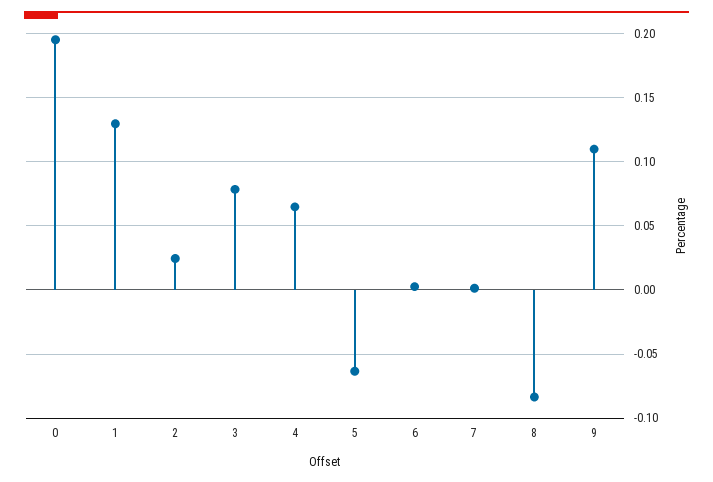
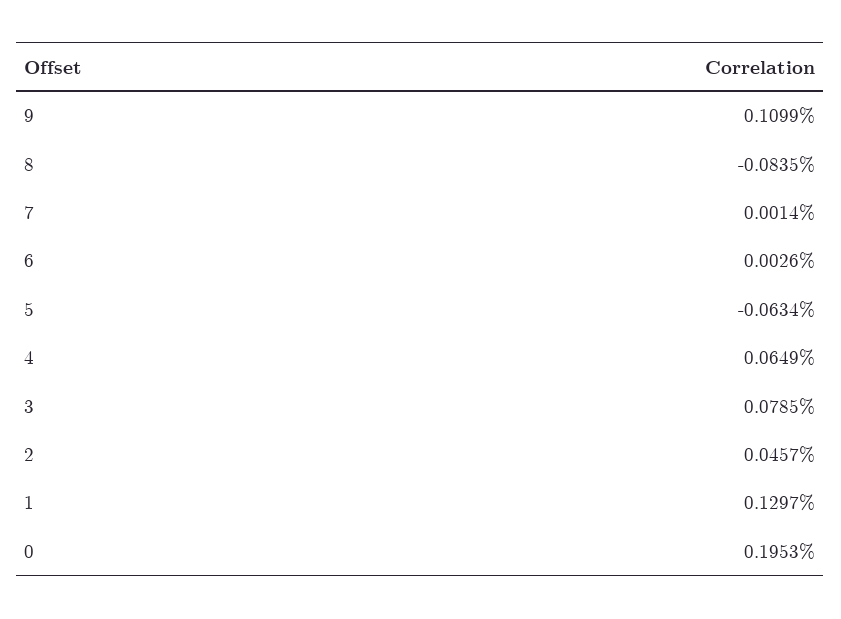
2: 0.025 -> 0.0457

